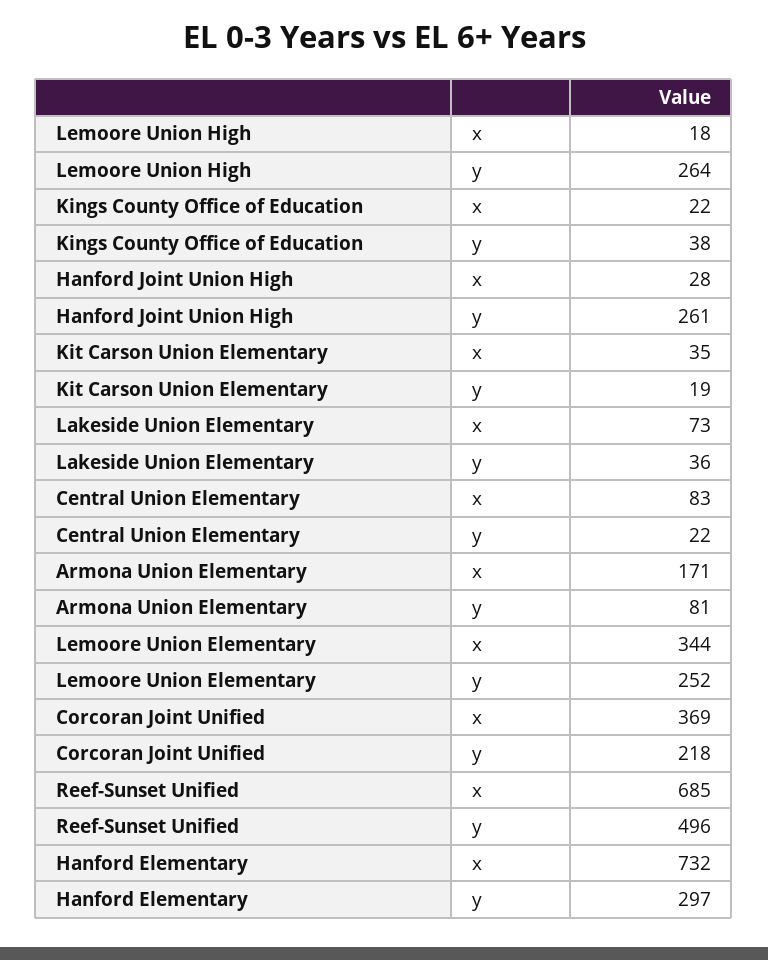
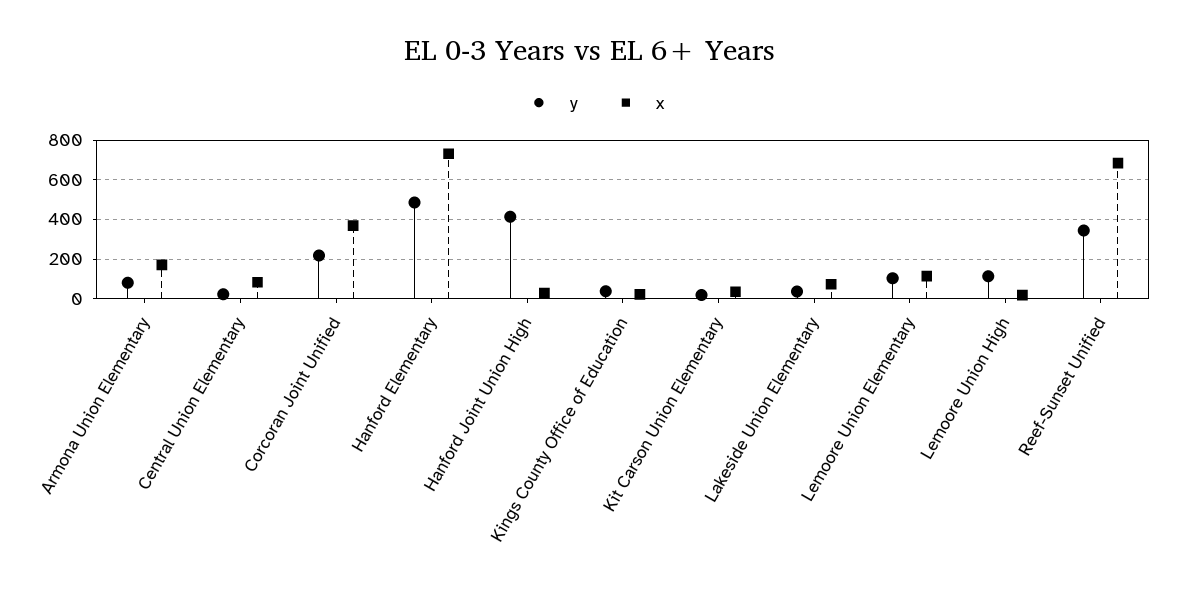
y, Lemoore Union High: 264 -> 100
y, Hanford Joint Union High: 261 -> 400
x, Lemoore Union Elementary: 344 -> 100
y, Lemoore Union Elementary: 252 -> 100
y, Reef-Sunset Unified: 496 -> 350
y, Hanford Elementary: 297 -> 500

